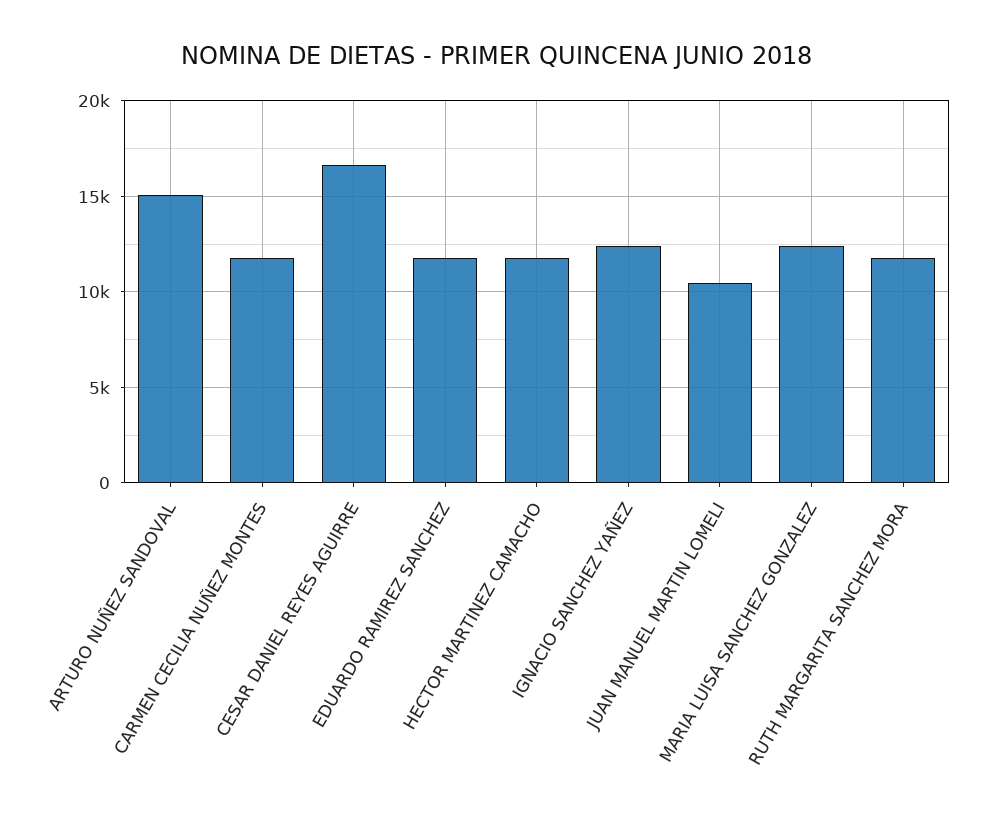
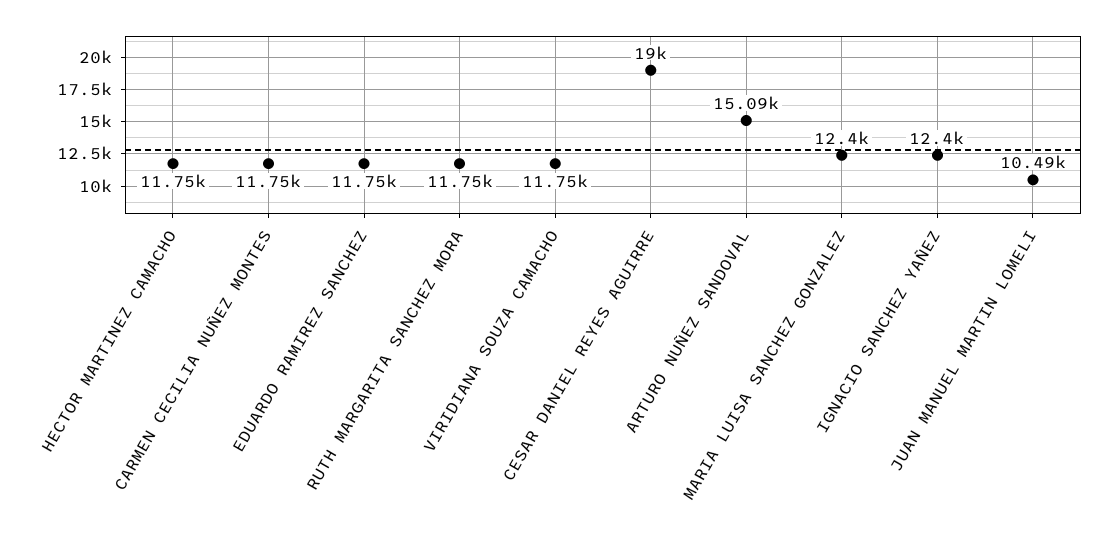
CESAR DANIEL REYES AGUIRRE: 16500 -> 19000
VIRIDIANA SOUZA CAMACHO: none -> 11750

